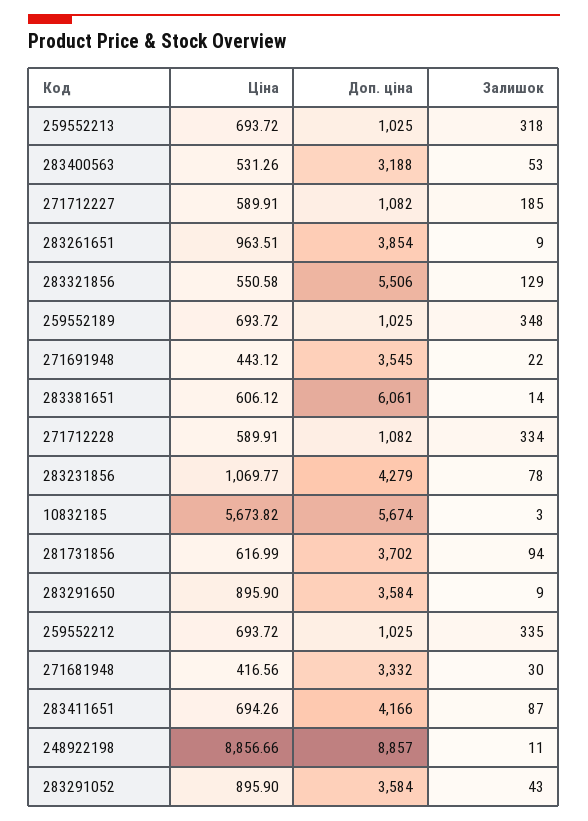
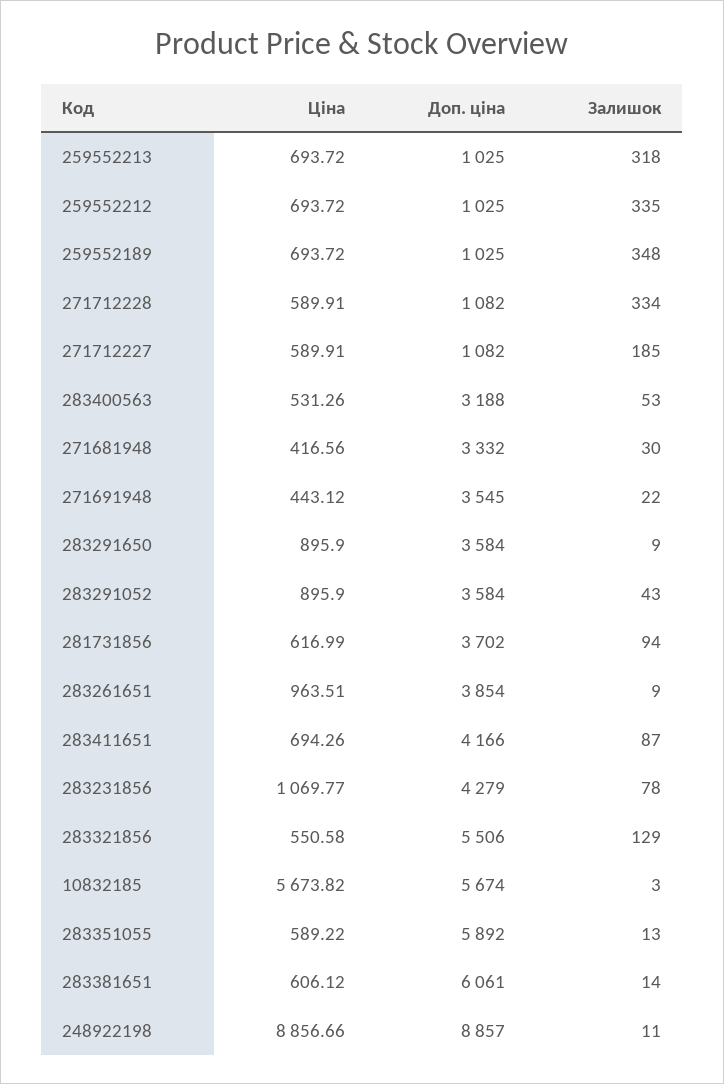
Ціна, 283351055: none -> 589.22
Доп. ціна, 283351055: none -> 5892
Залишок, 283351055: none -> 13

